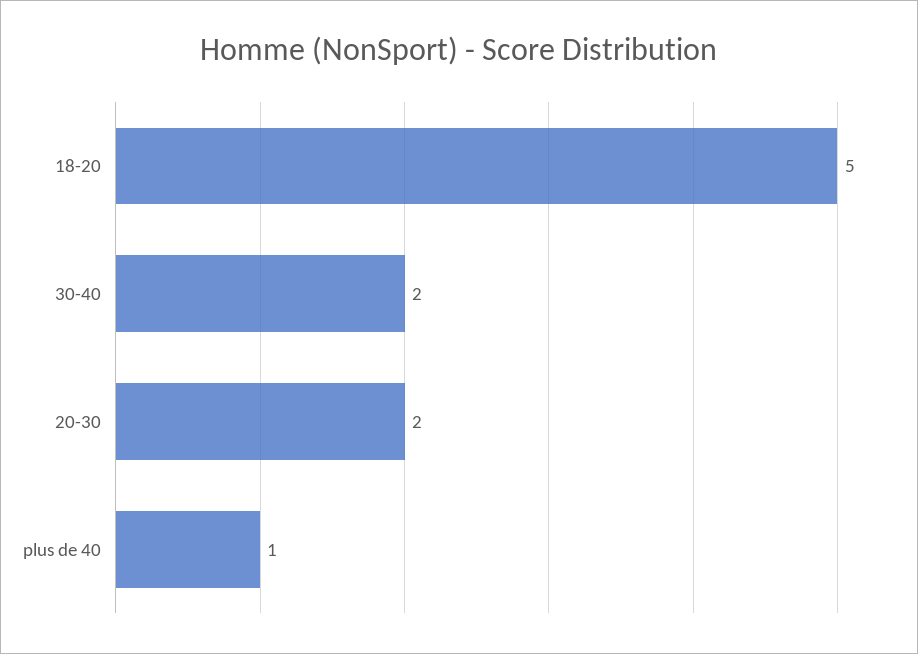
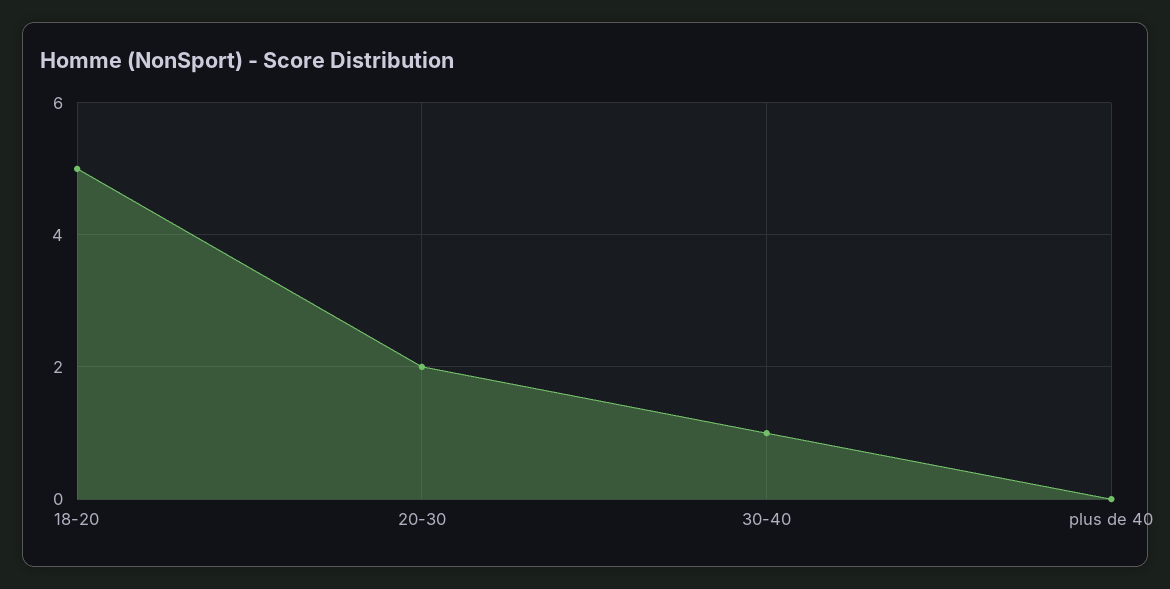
30-40: 2 -> 1
plus de 40: 1 -> 0

